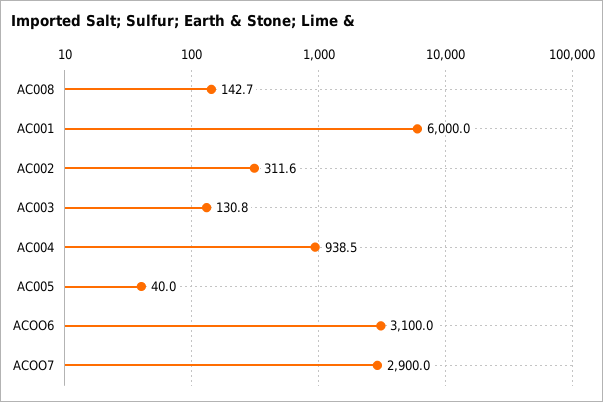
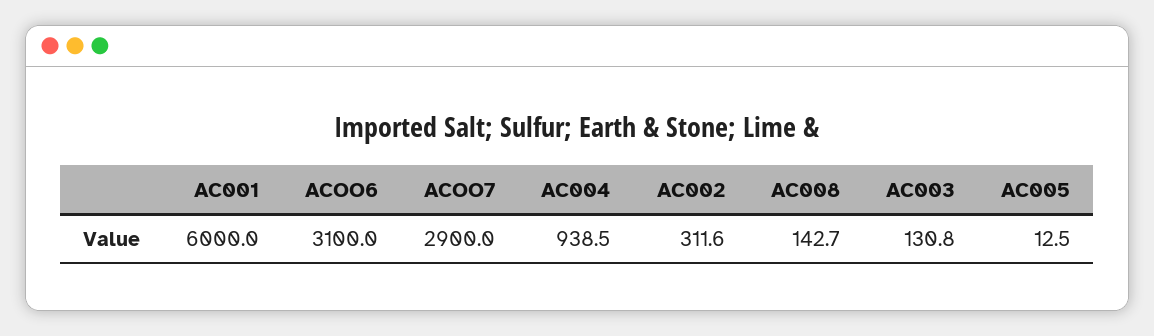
AC005: 40 -> 12.5

